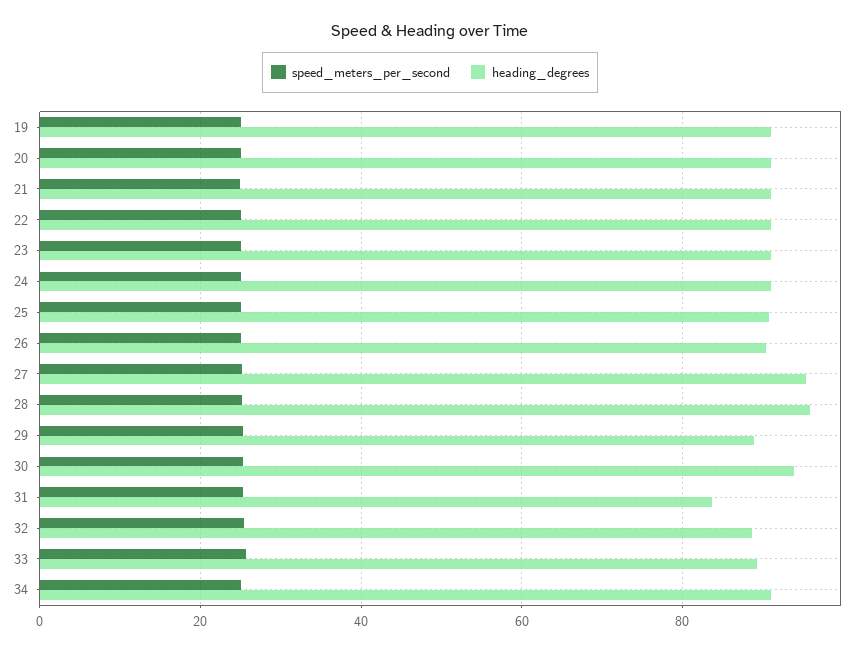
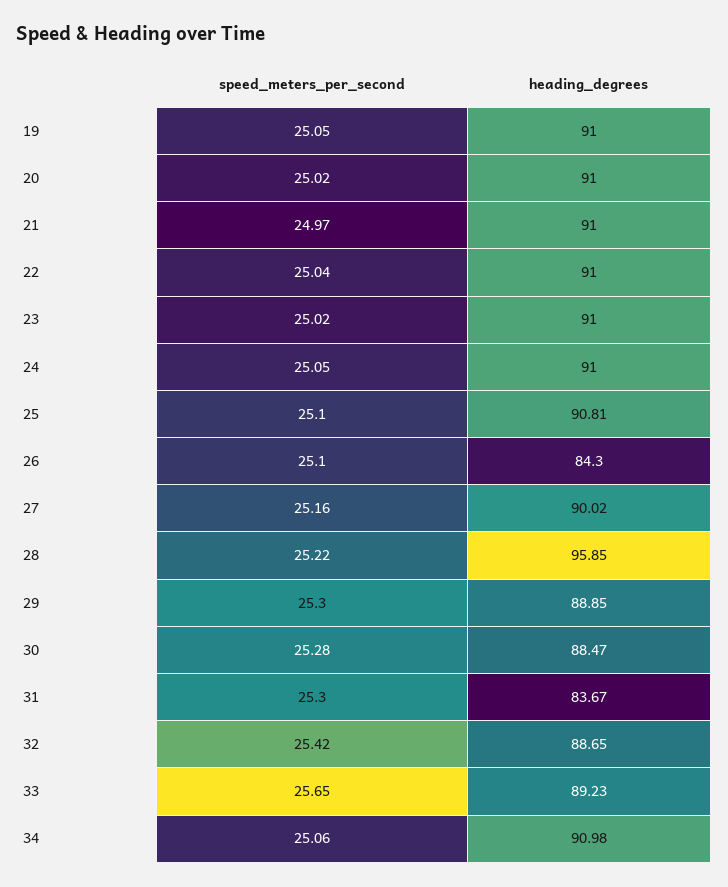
heading_degrees, 26: 90 -> 84.3
heading_degrees, 27: 96 -> 90.02
heading_degrees, 30: 94 -> 88.47

